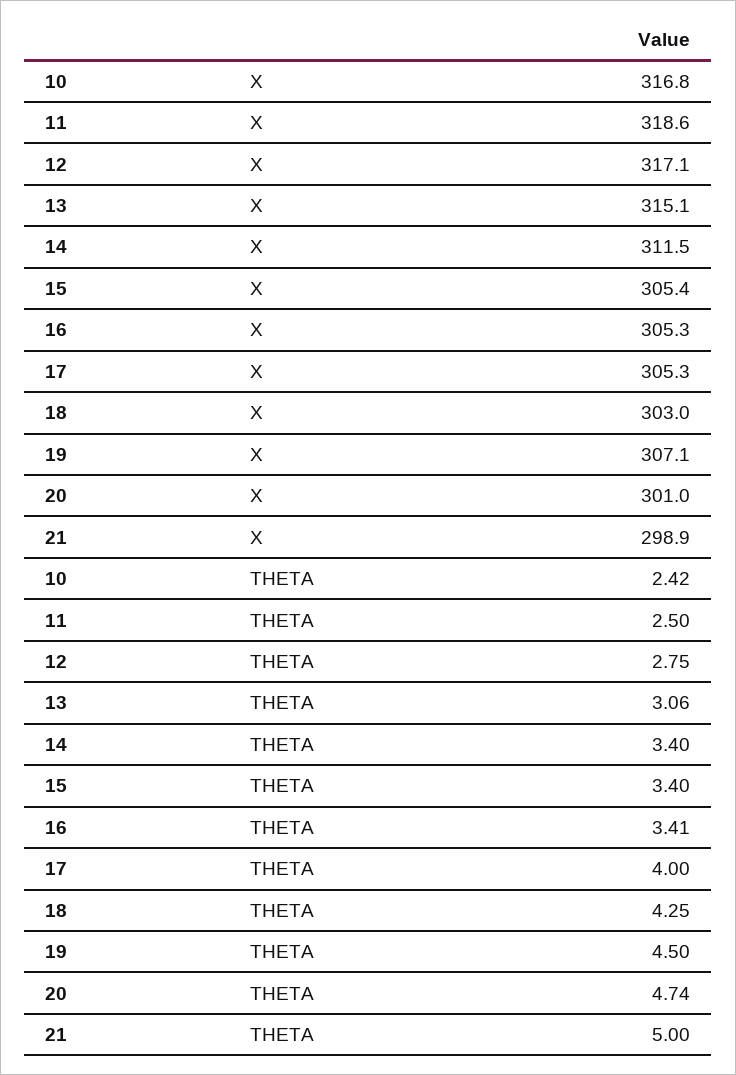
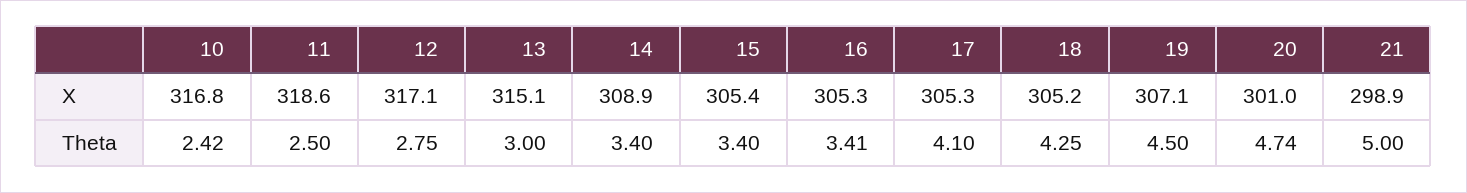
14, X: 311.5 -> 308.9
18, X: 303 -> 305.2
13, THETA: 3.06 -> 3
17, THETA: 4 -> 4.1

